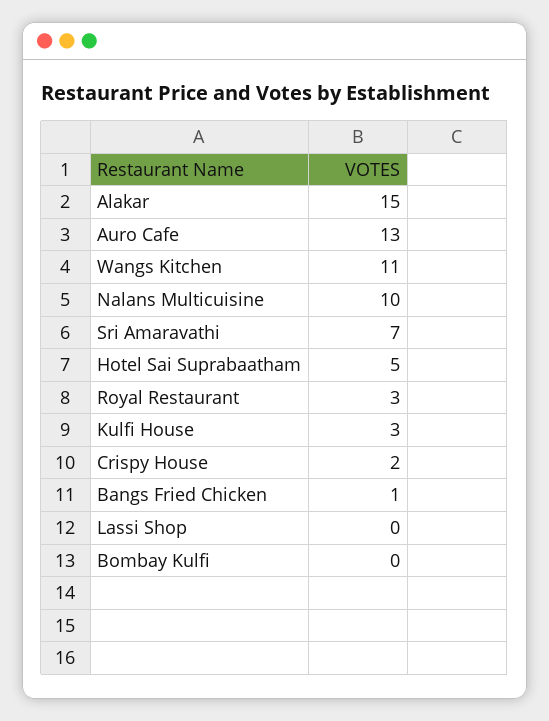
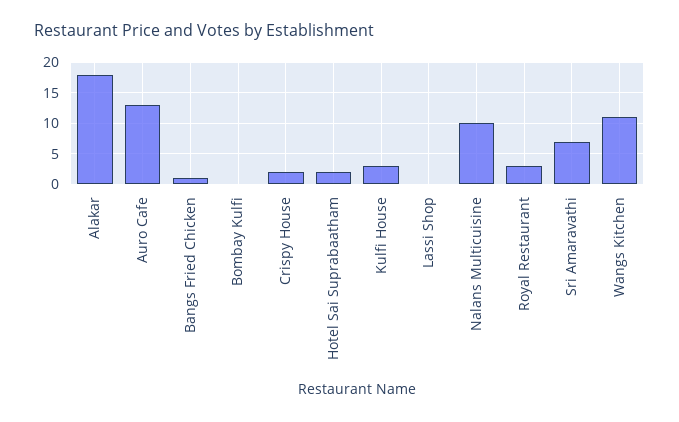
Alakar: 15 -> 18
Hotel Sai Suprabaatham: 5 -> 2

